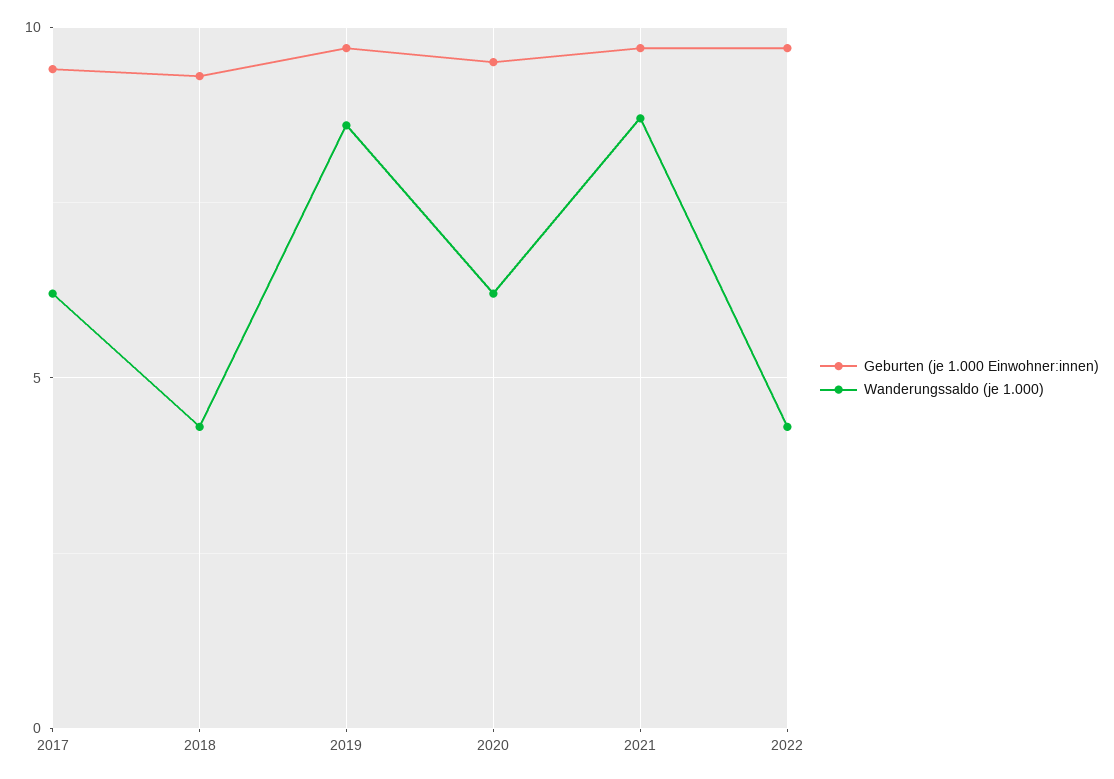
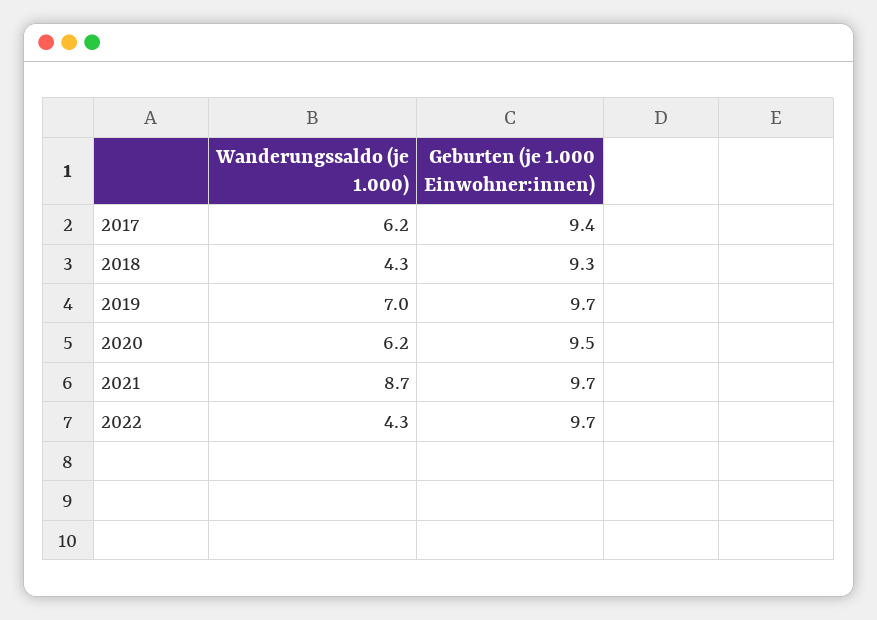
Wanderungssaldo (je 1.000), 2019: 8.5 -> 7

